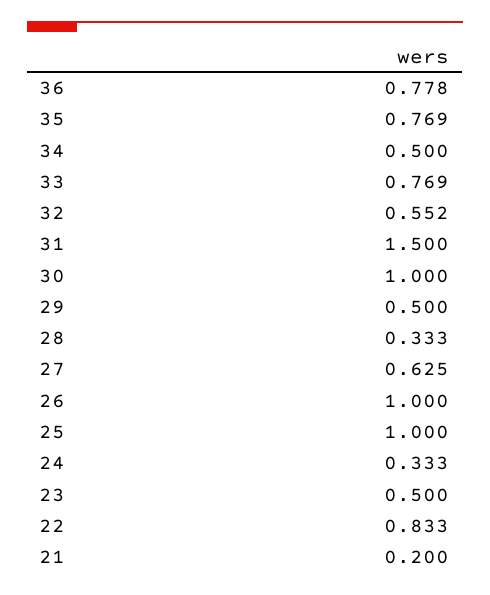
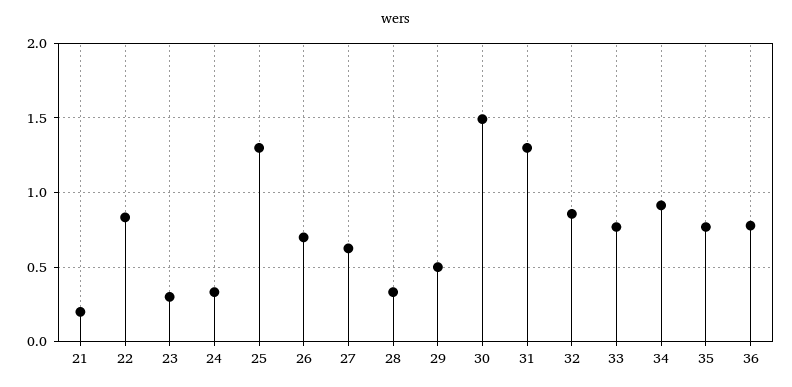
34: 0.5 -> 0.9
32: 0.552 -> 0.85
31: 1.5 -> 1.3
30: 1 -> 1.5
26: 1 -> 0.7
25: 1 -> 1.3
23: 0.5 -> 0.3

